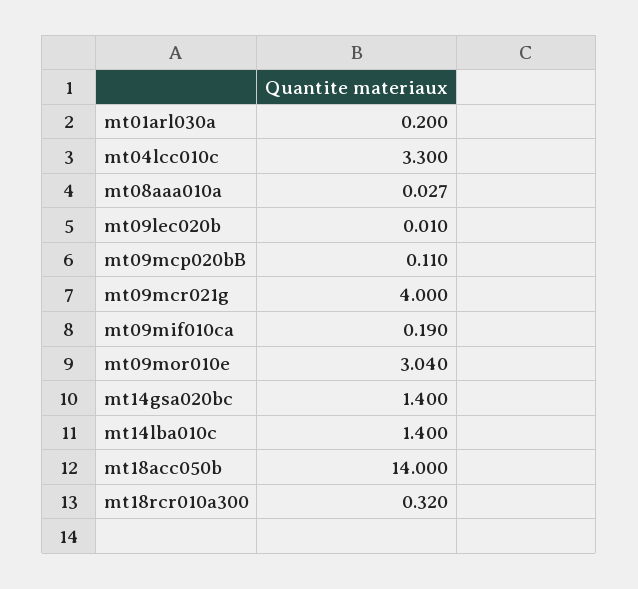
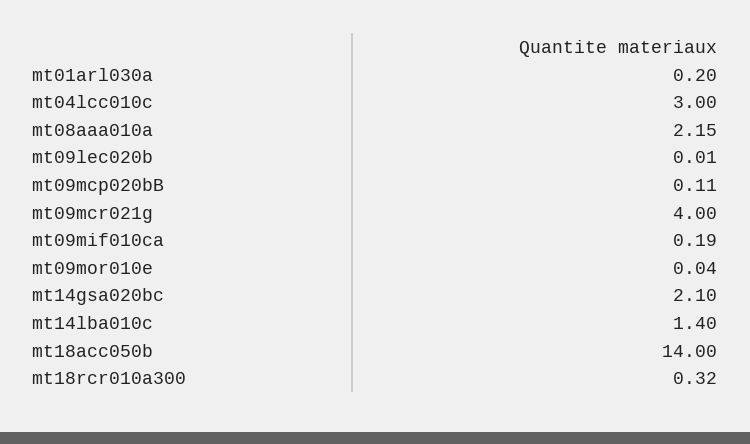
mt04lcc010c: 3.3 -> 3
mt08aaa010a: 0.027 -> 2.15
mt09mor010e: 3.04 -> 0.04
mt14gsa020bc: 1.4 -> 2.1

